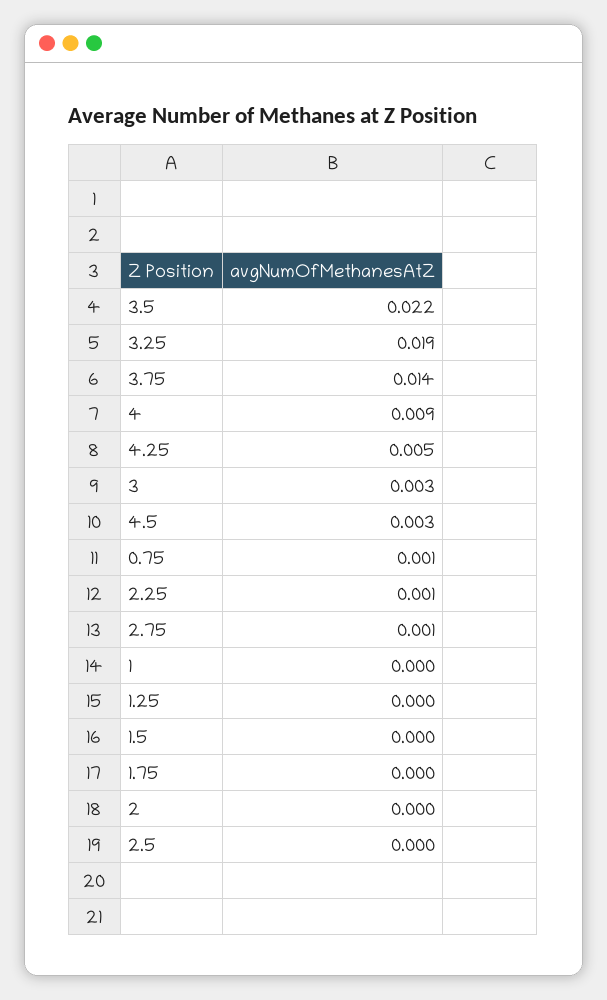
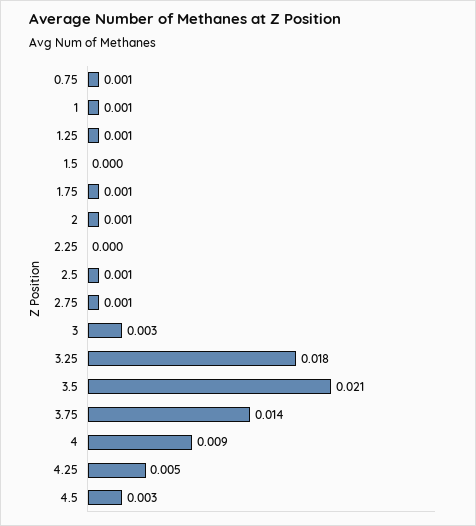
3.5: 0.022 -> 0.021
3.25: 0.019 -> 0.018
2.25: 0.001 -> 0
1: 0 -> 0.001
1.25: 0 -> 0.001
1.75: 0 -> 0.001
2: 0 -> 0.001
2.5: 0 -> 0.001

